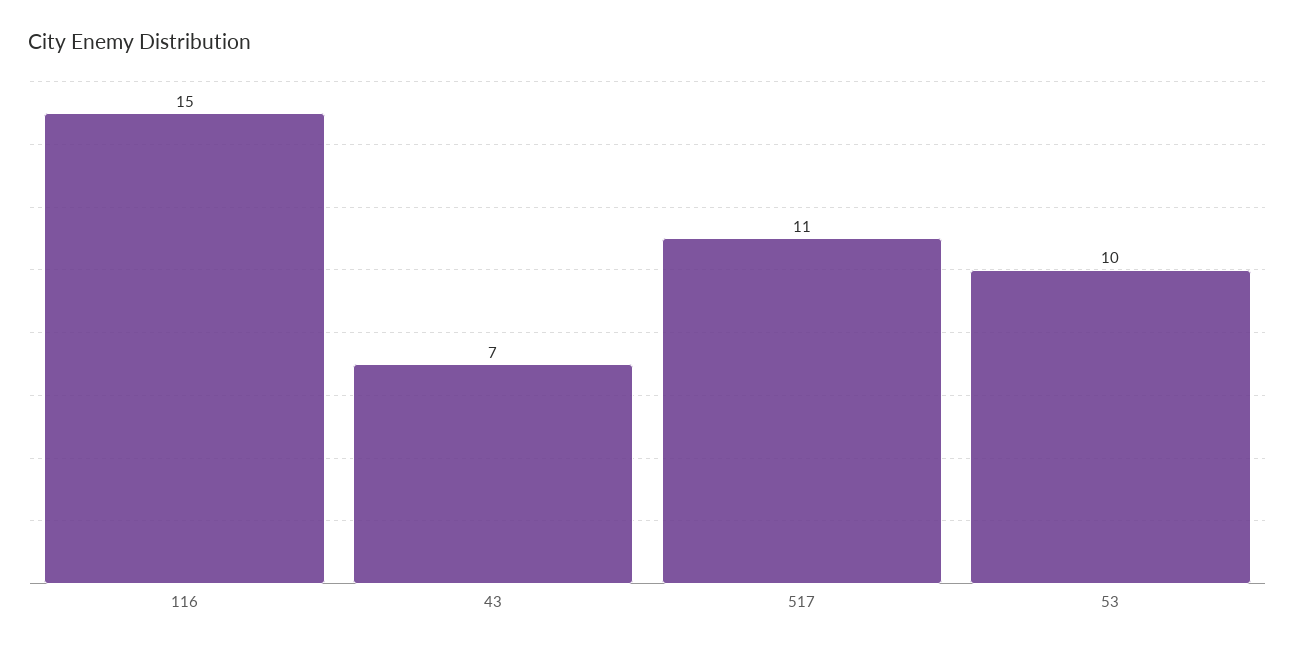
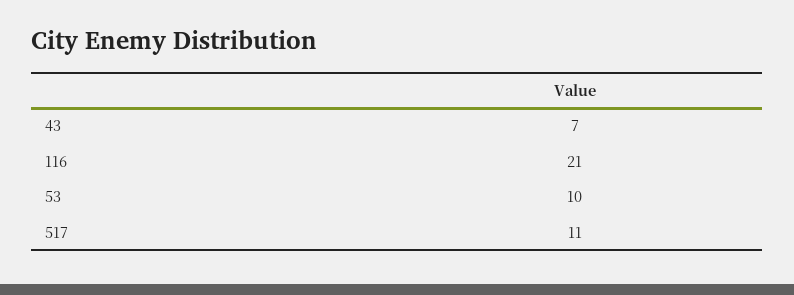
116: 15 -> 21

